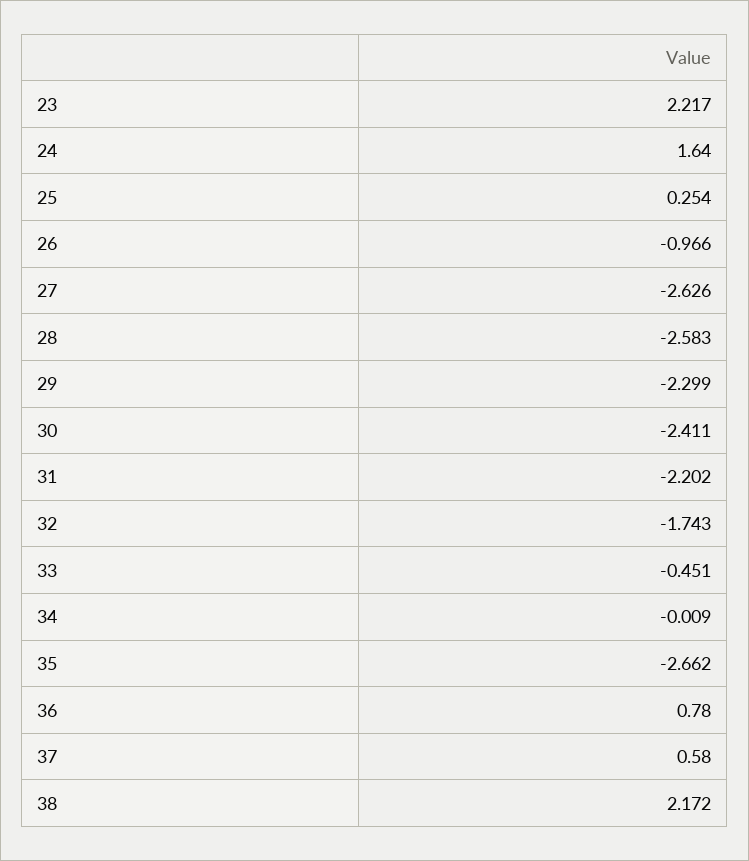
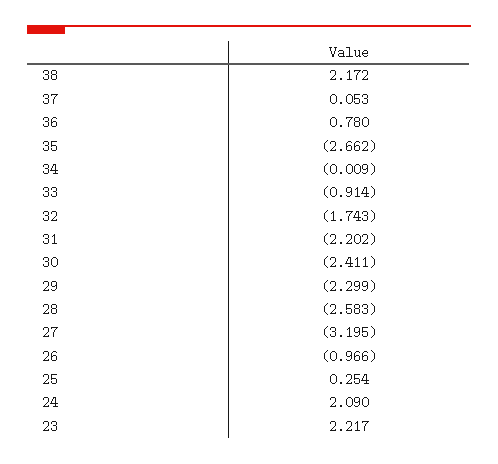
24: 1.64 -> 2.09
27: -2.626 -> -3.195
33: -0.451 -> -0.914
37: 0.58 -> 0.053

